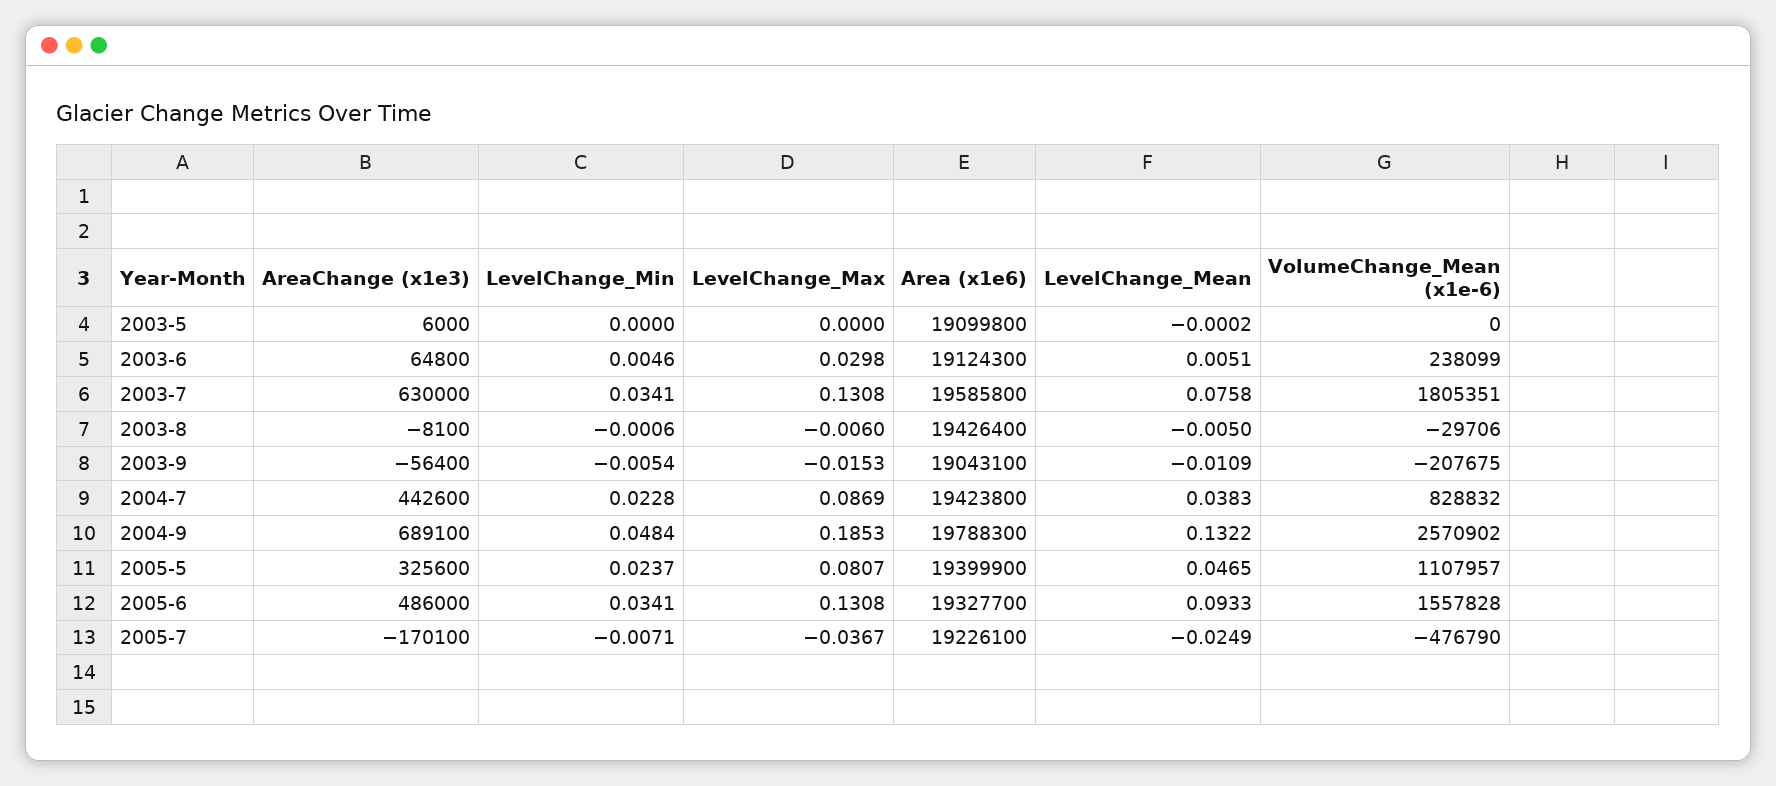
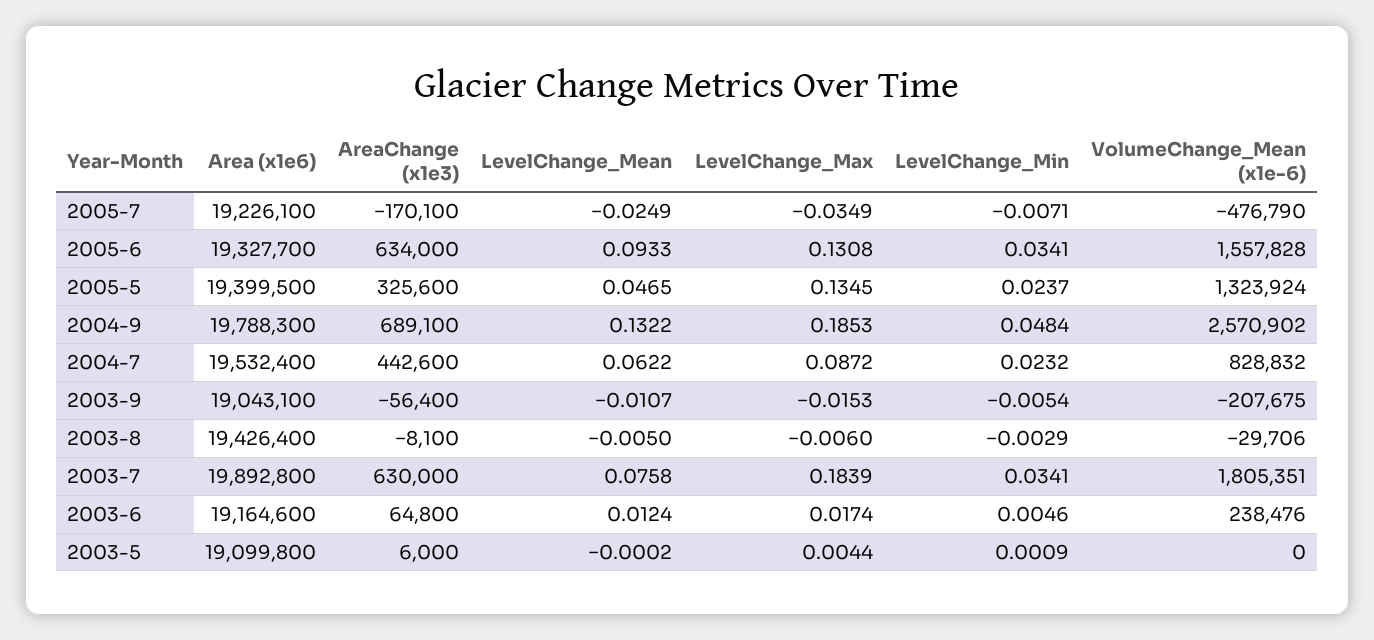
LevelChange_Min, 2003-5: 0 -> 0.0009
LevelChange_Max, 2003-5: 0 -> 0.0044
LevelChange_Max, 2003-6: 0.0298 -> 0.0174
Area (x1e6), 2003-6: 19124300 -> 19164600
LevelChange_Mean, 2003-6: 0.0051 -> 0.0124
VolumeChange_Mean (x1e-6), 2003-6: 238099 -> 238476
LevelChange_Max, 2003-7: 0.1308 -> 0.1839
Area (x1e6), 2003-7: 19585800 -> 19892800
LevelChange_Min, 2003-8: -0.0006 -> -0.0029
LevelChange_Mean, 2003-9: -0.0109 -> -0.0107
LevelChange_Min, 2004-7: 0.0228 -> 0.0232
LevelChange_Max, 2004-7: 0.0869 -> 0.0872
Area (x1e6), 2004-7: 19423800 -> 19532400
LevelChange_Mean, 2004-7: 0.0383 -> 0.0622
LevelChange_Max, 2005-5: 0.0807 -> 0.1345
Area (x1e6), 2005-5: 19399900 -> 19399500
VolumeChange_Mean (x1e-6), 2005-5: 1107957 -> 1323924
AreaChange (x1e3), 2005-6: 486000 -> 634000
LevelChange_Max, 2005-7: -0.0367 -> -0.0349

